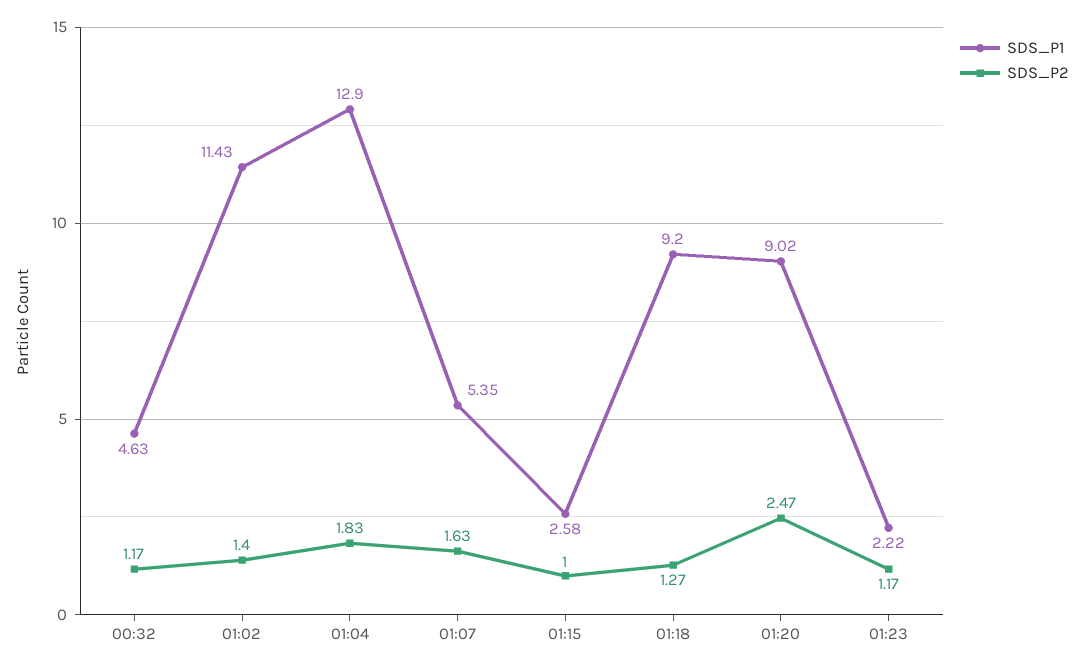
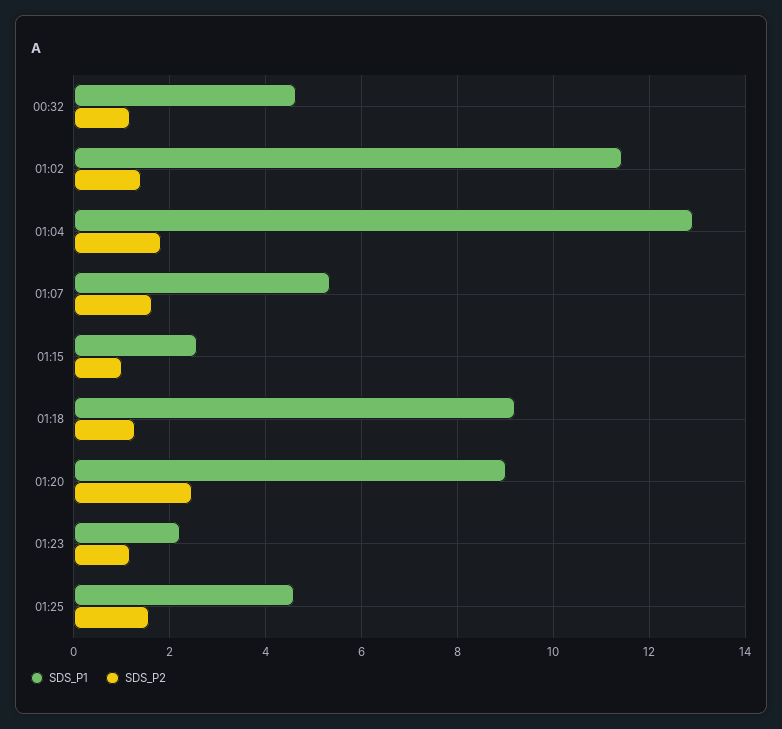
SDS_P1, 01:25: none -> 4.6
SDS_P2, 01:25: none -> 1.6

